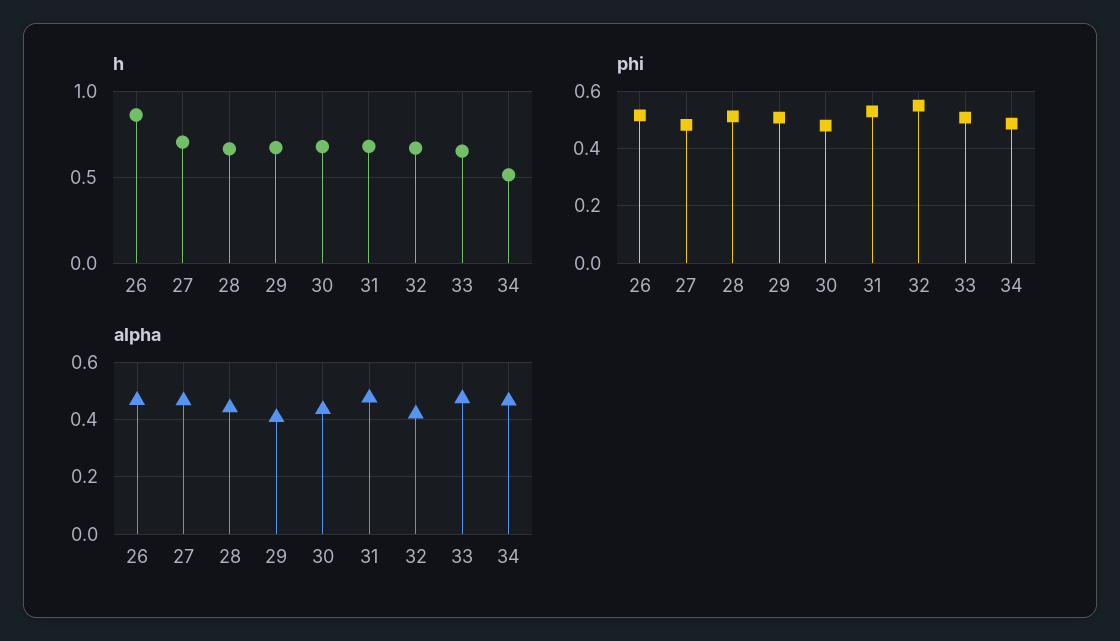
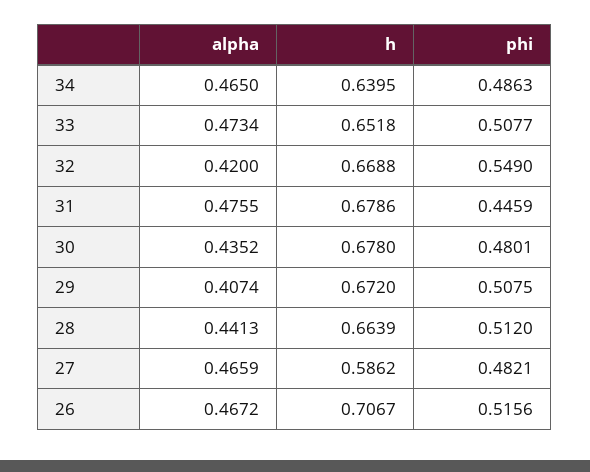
h, 26: 0.85 -> 0.7067
h, 27: 0.7 -> 0.5862
h, 34: 0.5 -> 0.6395
phi, 31: 0.525 -> 0.4459

